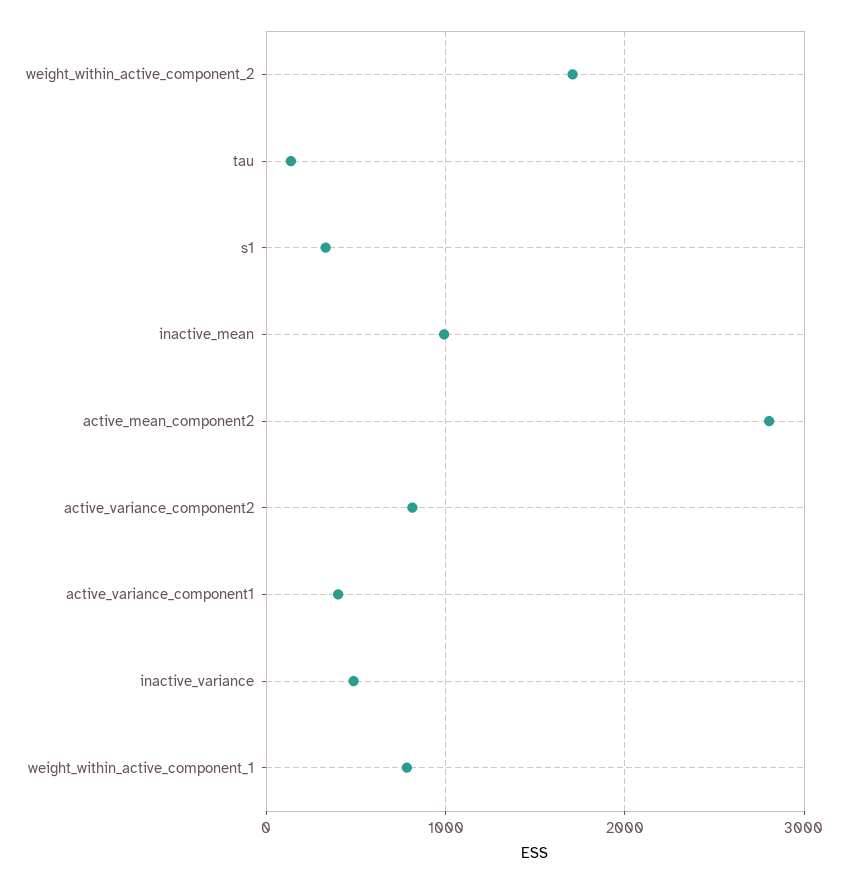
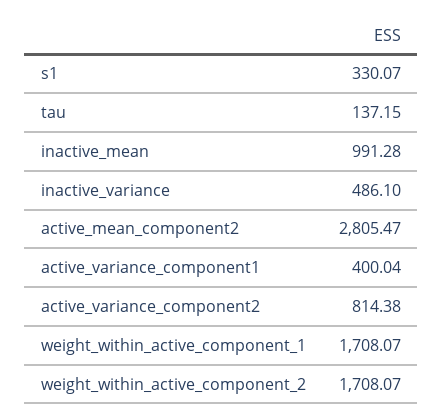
weight_within_active_component_1: 800 -> 1708.07

